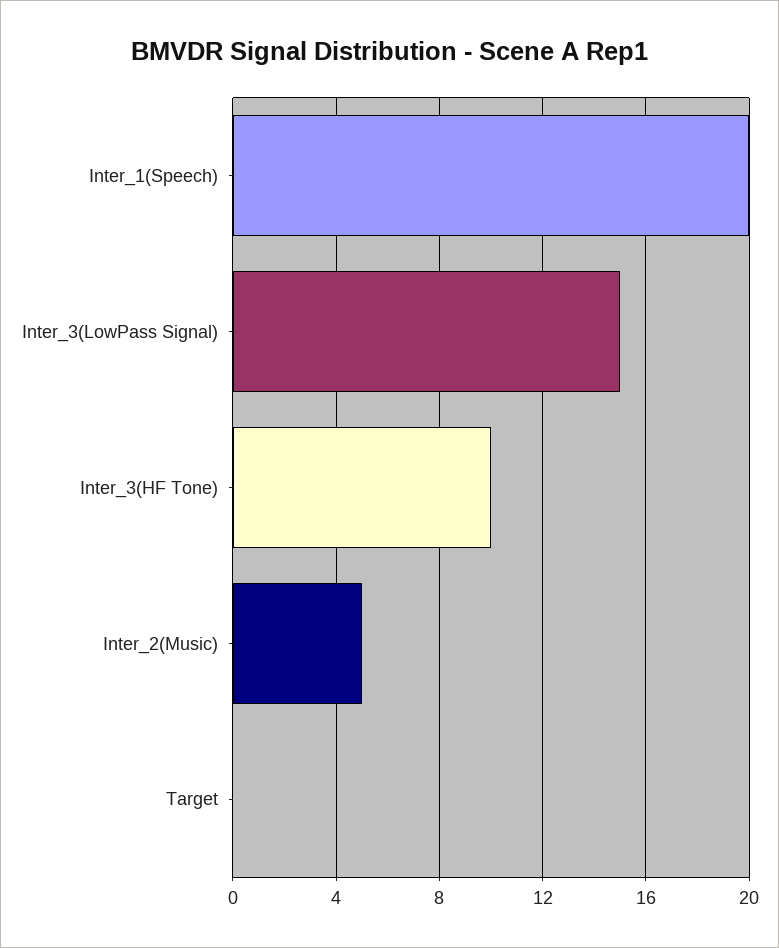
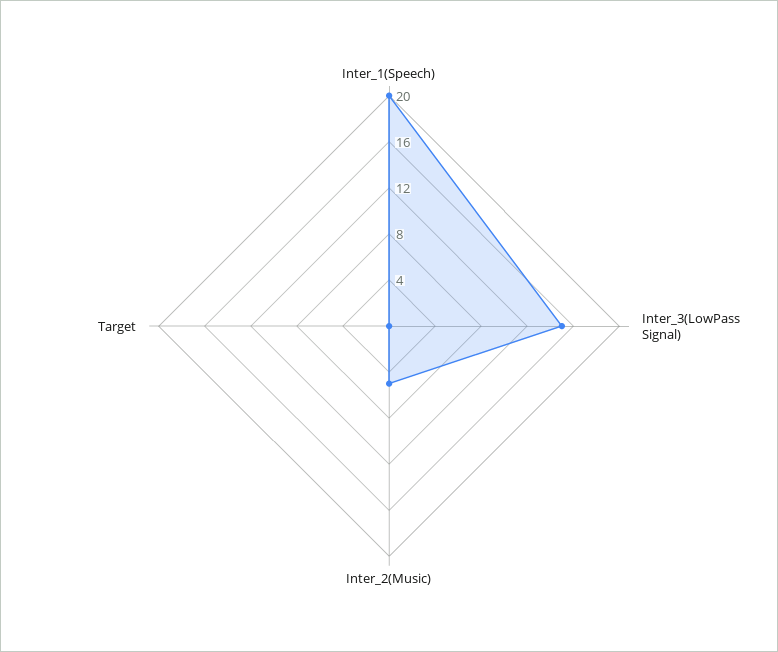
Inter_3(HF Tone): 10 -> none

